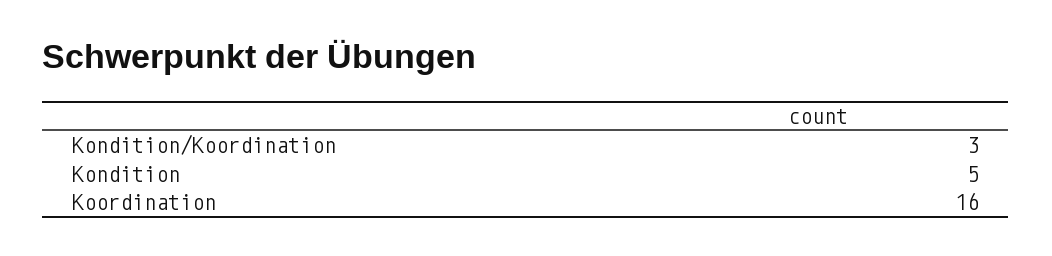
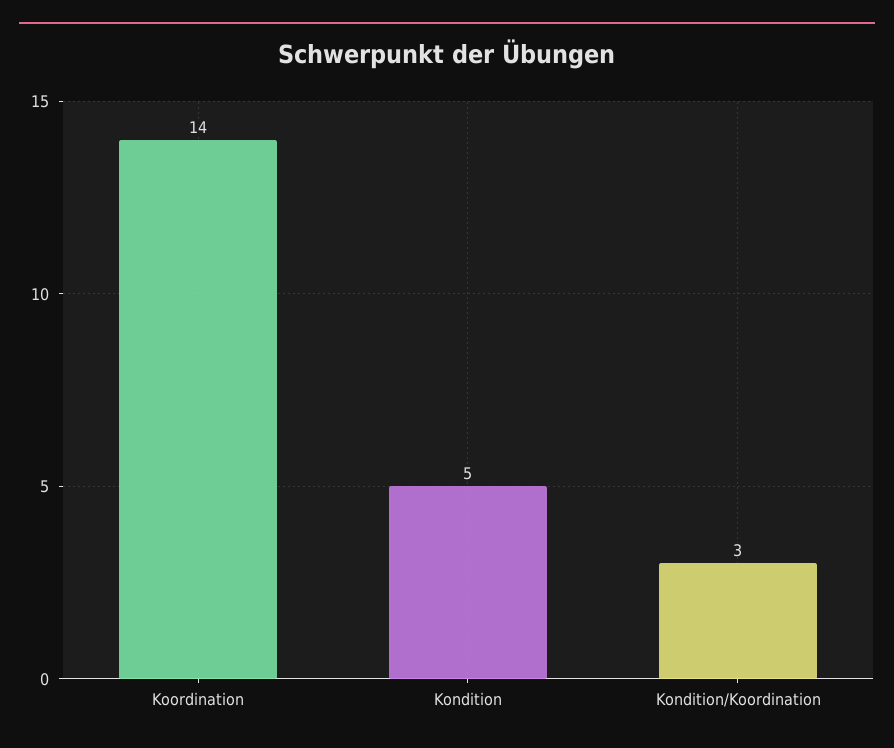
Koordination: 16 -> 14

